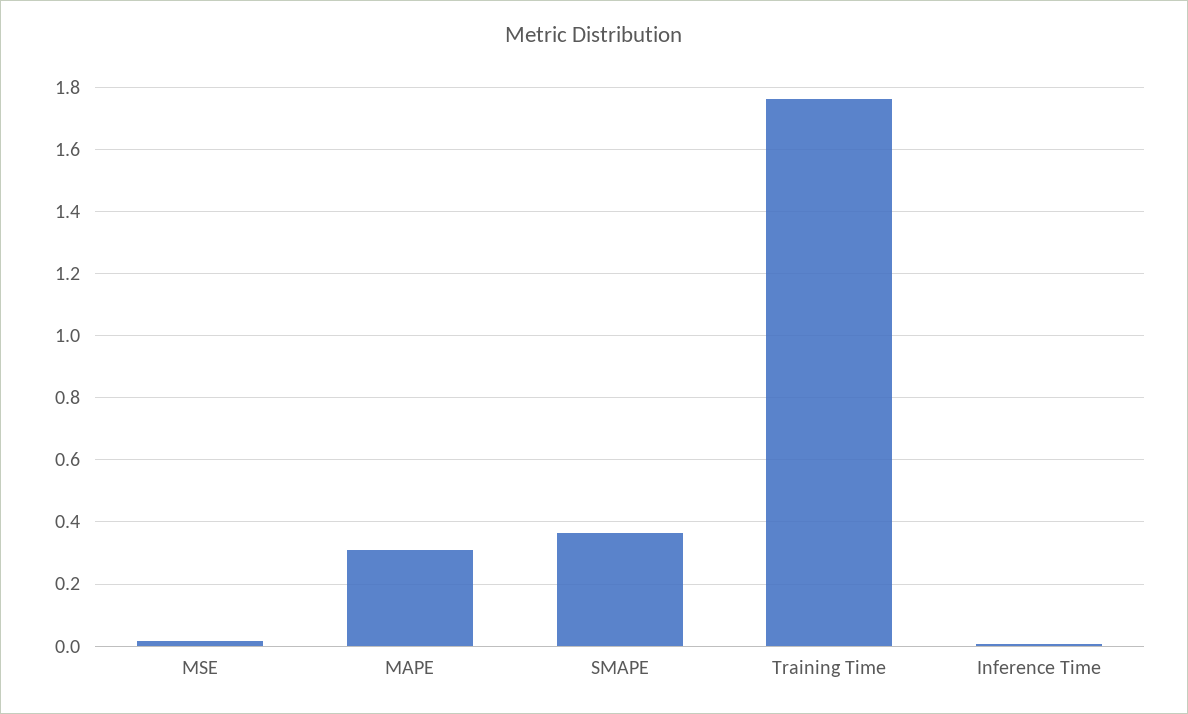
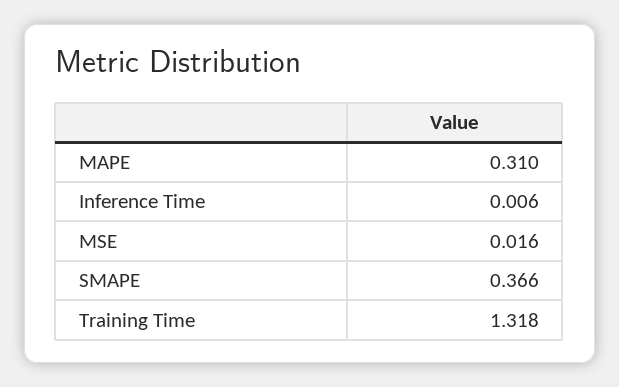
Training Time: 1.76 -> 1.318

